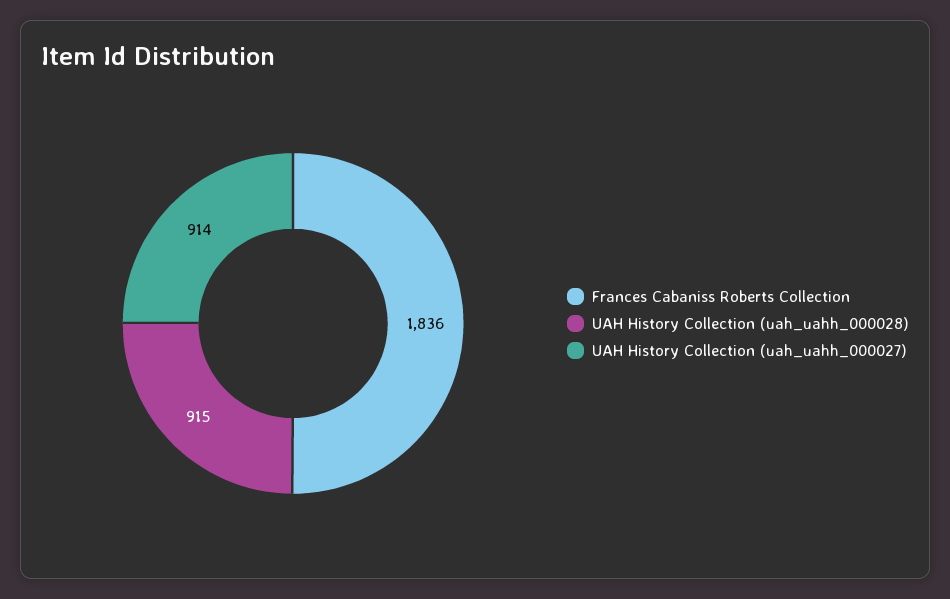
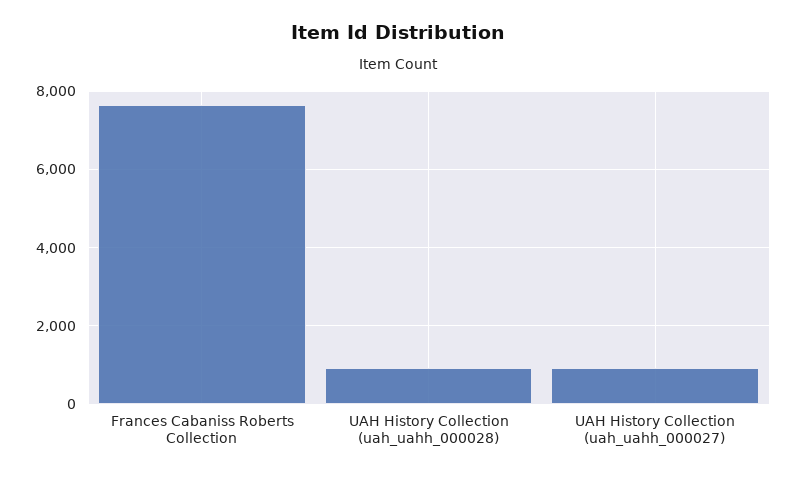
Frances Cabaniss Roberts Collection: 1836 -> 7600

